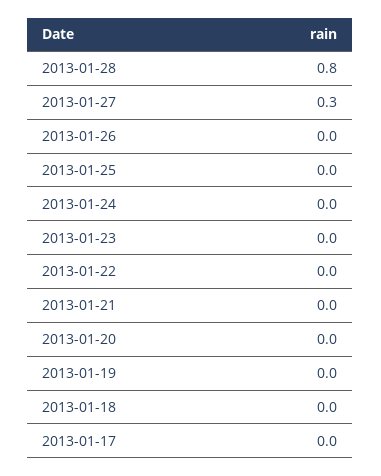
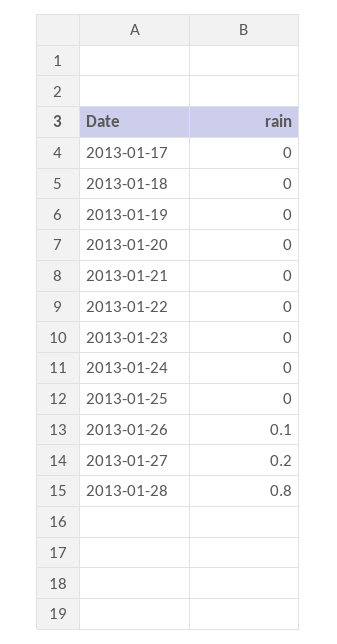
2013-01-27: 0.3 -> 0.2
2013-01-26: 0 -> 0.1

